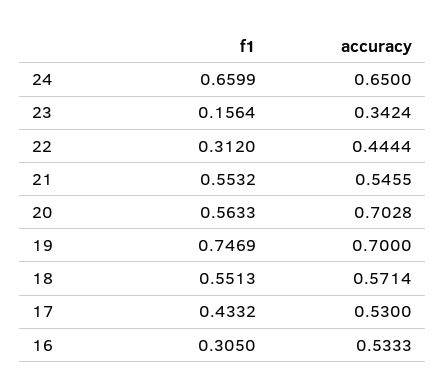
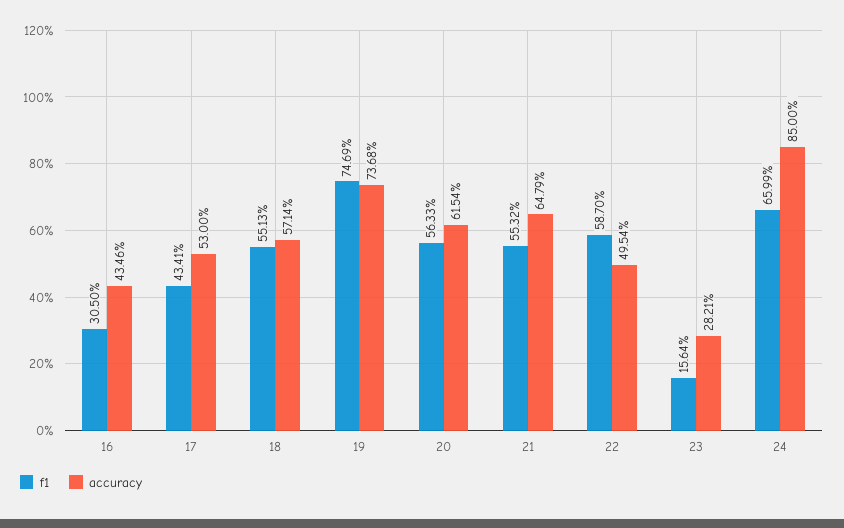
accuracy, 24: 0.65 -> 0.85
accuracy, 23: 0.3424 -> 0.2821
f1, 22: 0.312 -> 0.587
accuracy, 22: 0.4444 -> 0.4954
accuracy, 21: 0.5455 -> 0.6479
accuracy, 20: 0.7028 -> 0.6154
accuracy, 19: 0.7 -> 0.7368
f1, 17: 0.4332 -> 0.4341
accuracy, 16: 0.5333 -> 0.4346

